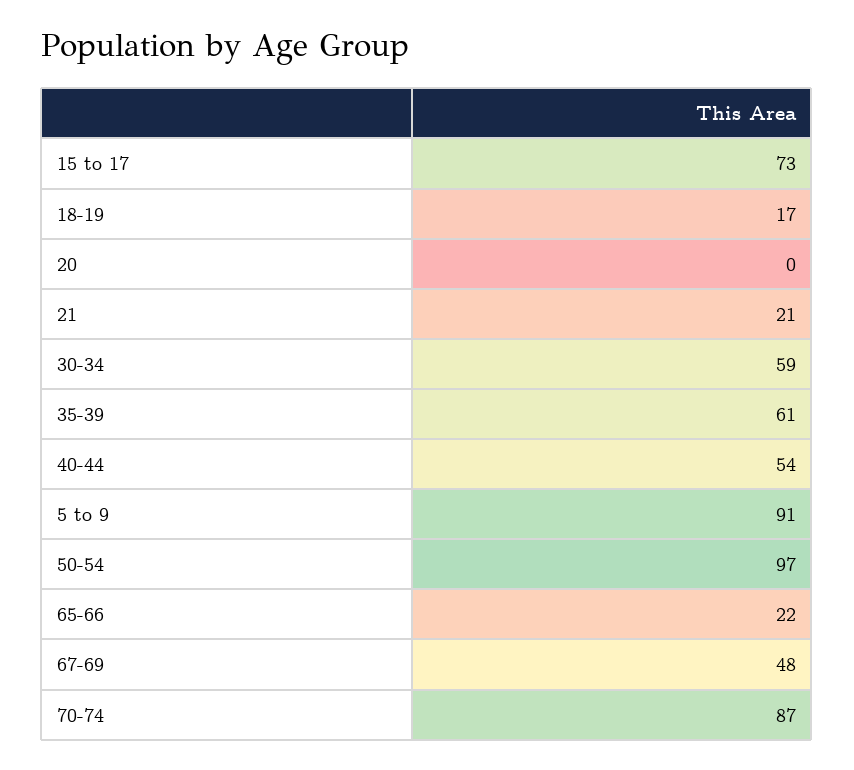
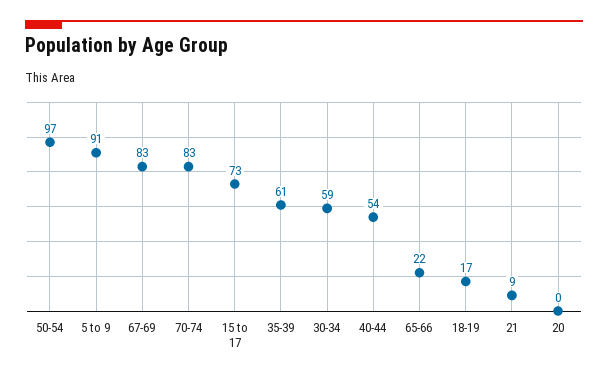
21: 21 -> 9
67-69: 48 -> 83
70-74: 87 -> 83

